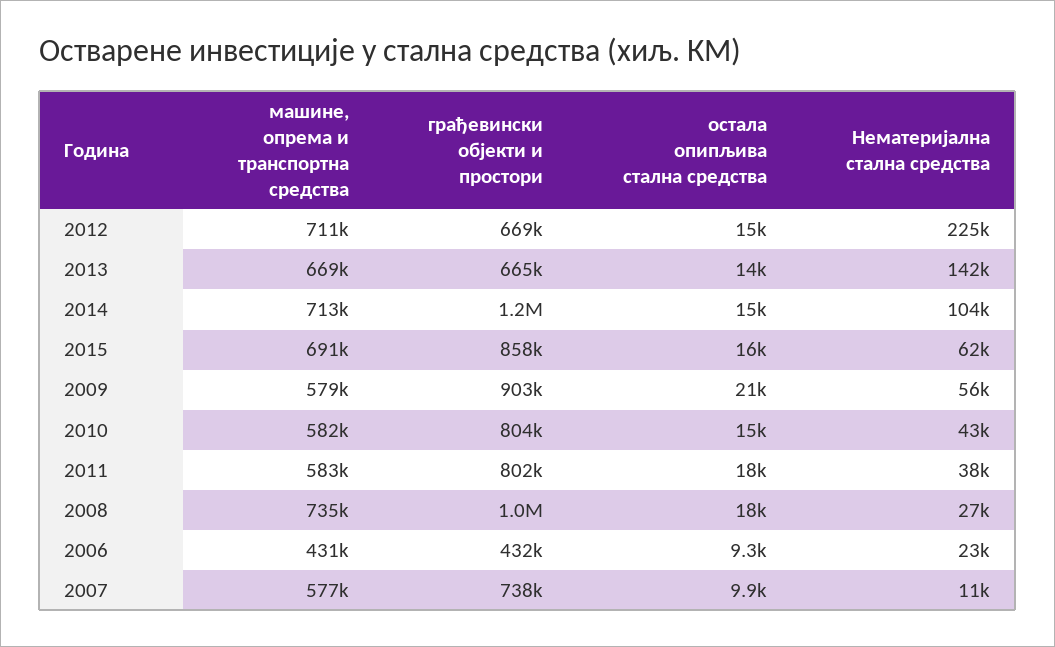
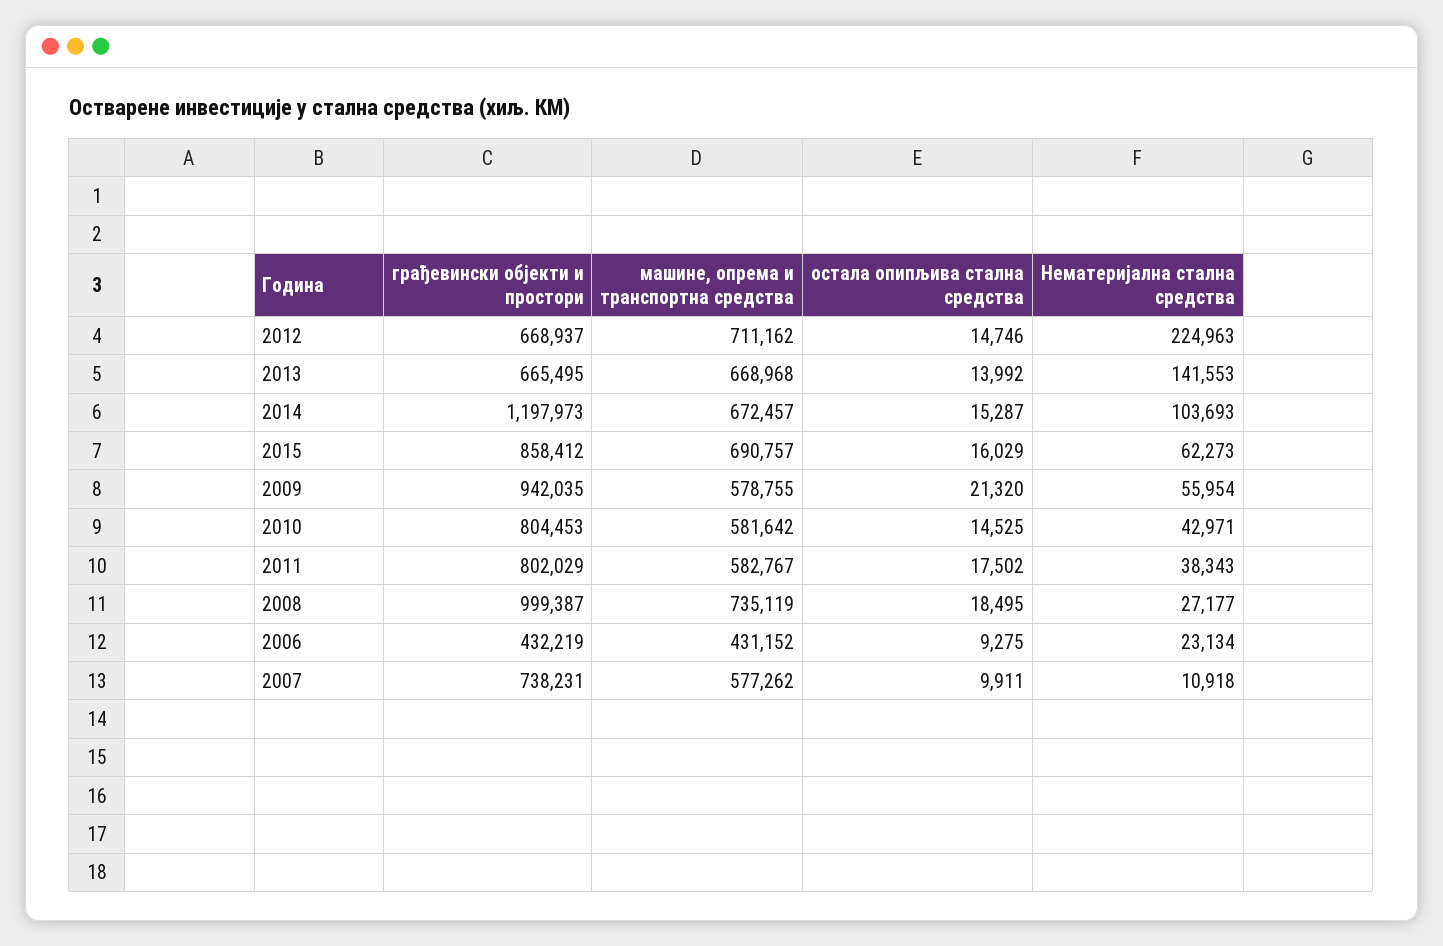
машине, опрема и транспортна средства, 2014: 713000 -> 672457
грађевински објекти и простори, 2009: 903000 -> 942035

